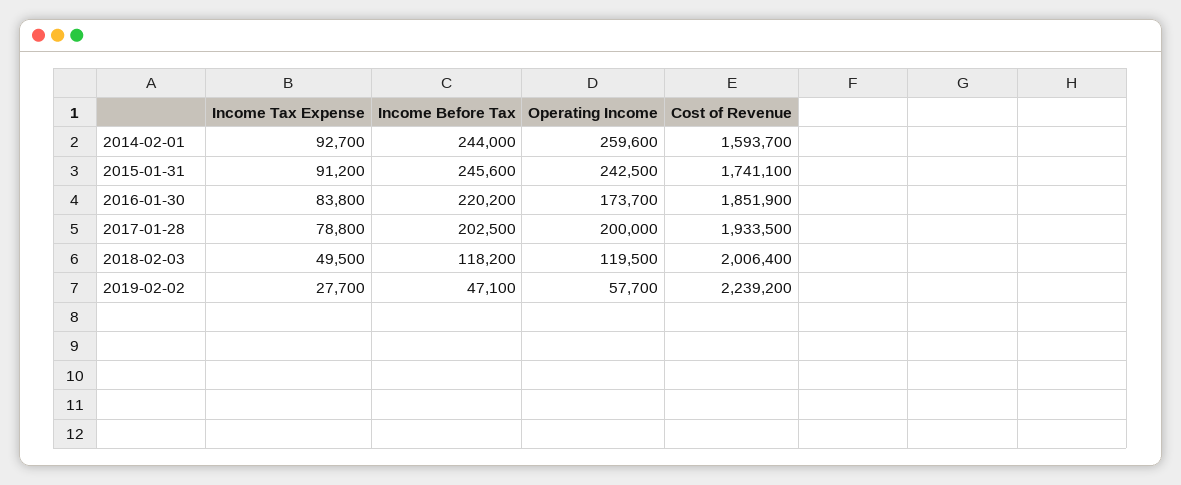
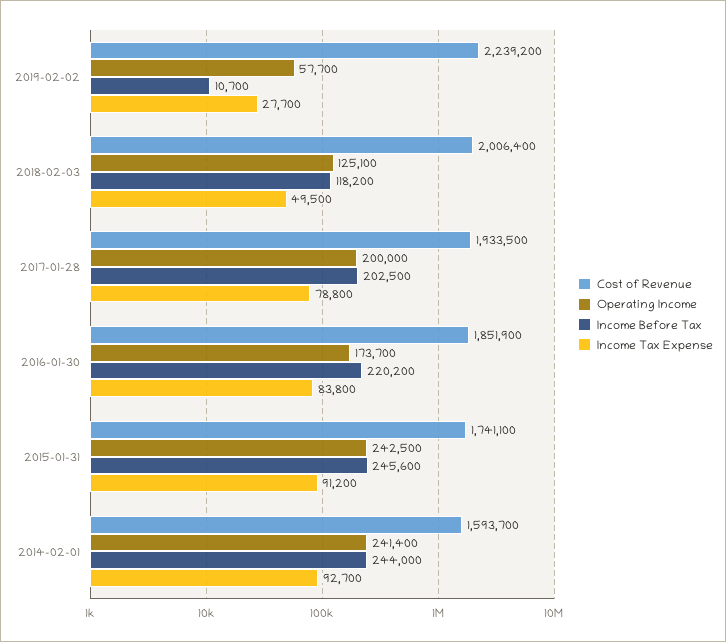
Operating Income, 2014-02-01: 259600 -> 241400
Operating Income, 2018-02-03: 119500 -> 125100
Income Before Tax, 2019-02-02: 47100 -> 10700

